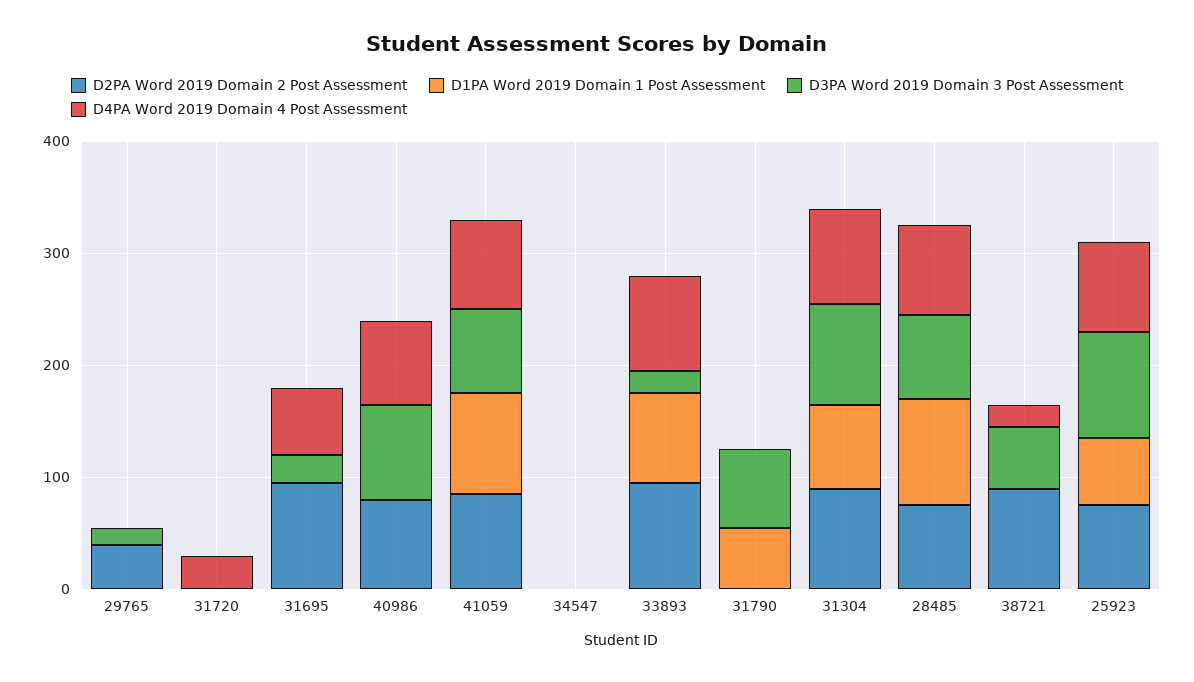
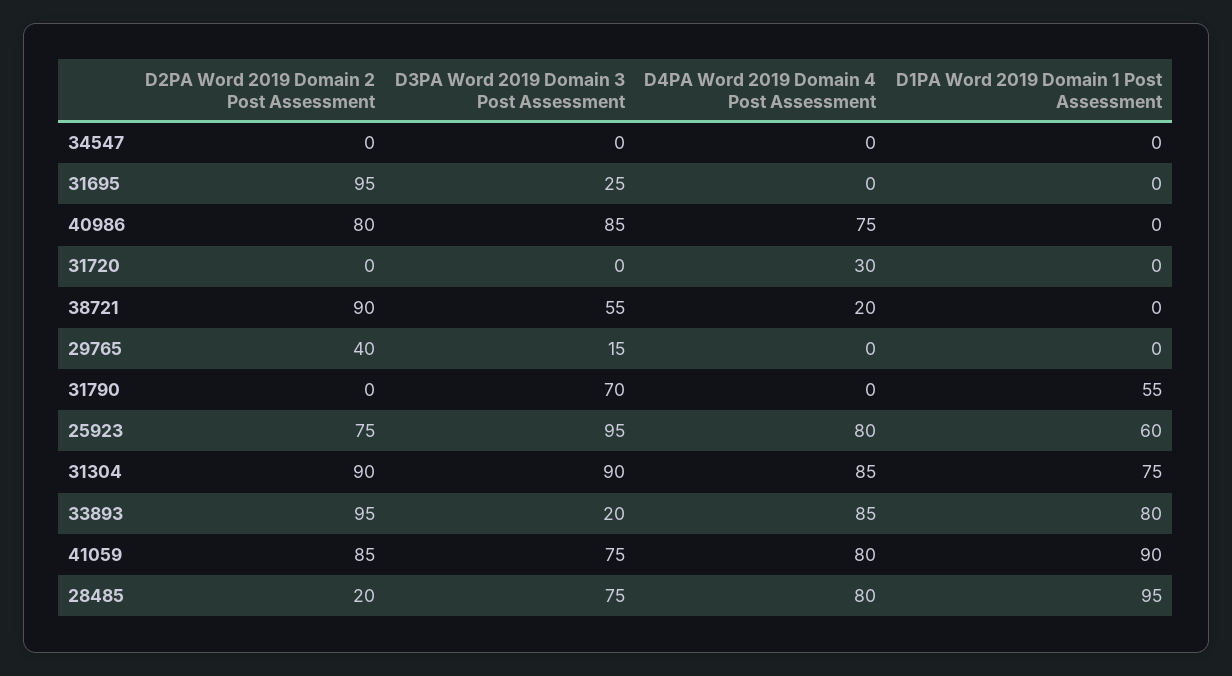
D4PA Word 2019 Domain 4 Post Assessment, 31695: 60 -> 0
D2PA Word 2019 Domain 2 Post Assessment, 28485: 80 -> 20

